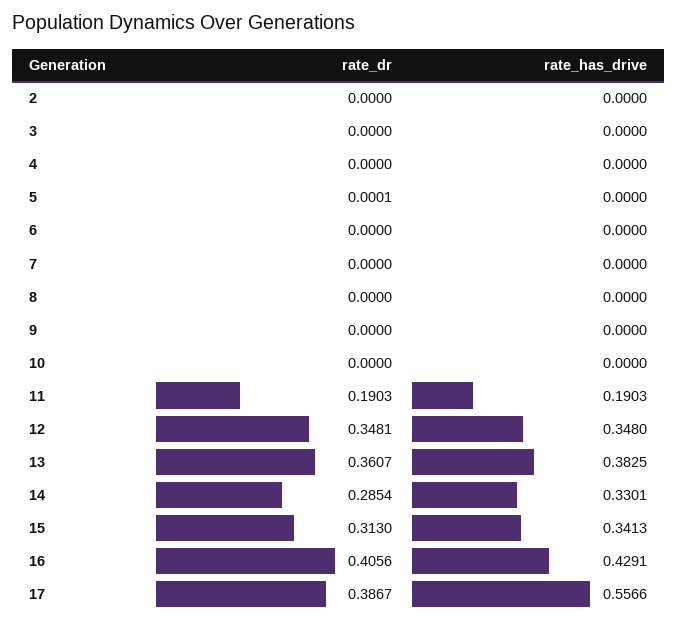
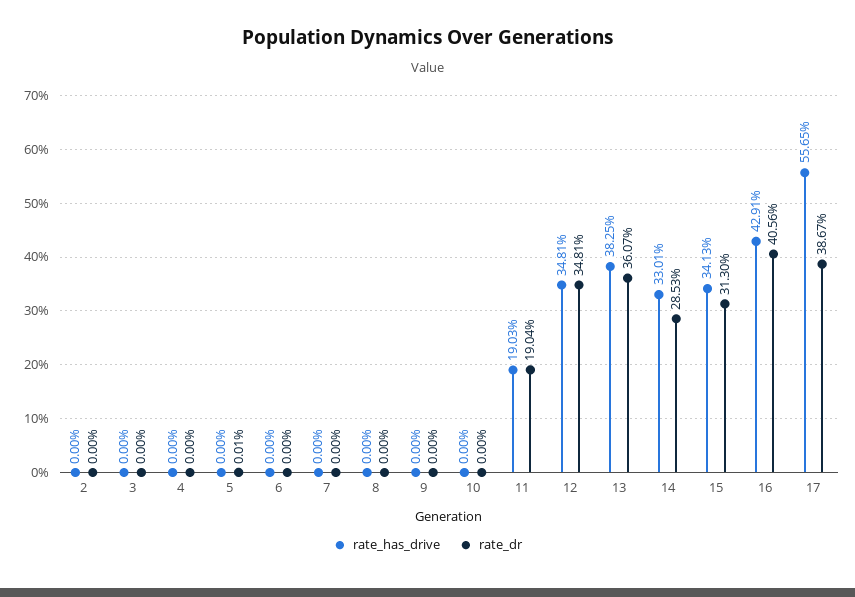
rate_dr, 11: 0.1903 -> 0.1904
rate_has_drive, 12: 0.348 -> 0.3481
rate_dr, 14: 0.2854 -> 0.2853
rate_has_drive, 17: 0.5566 -> 0.5565

